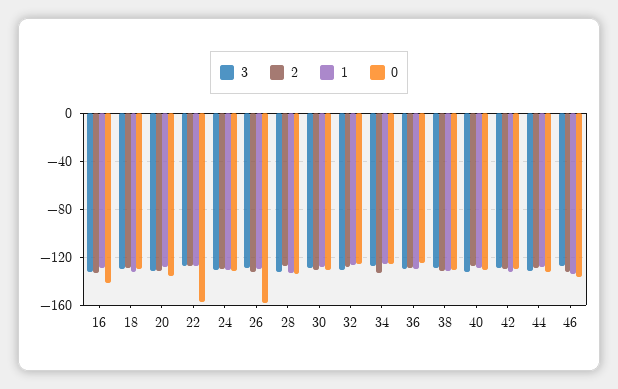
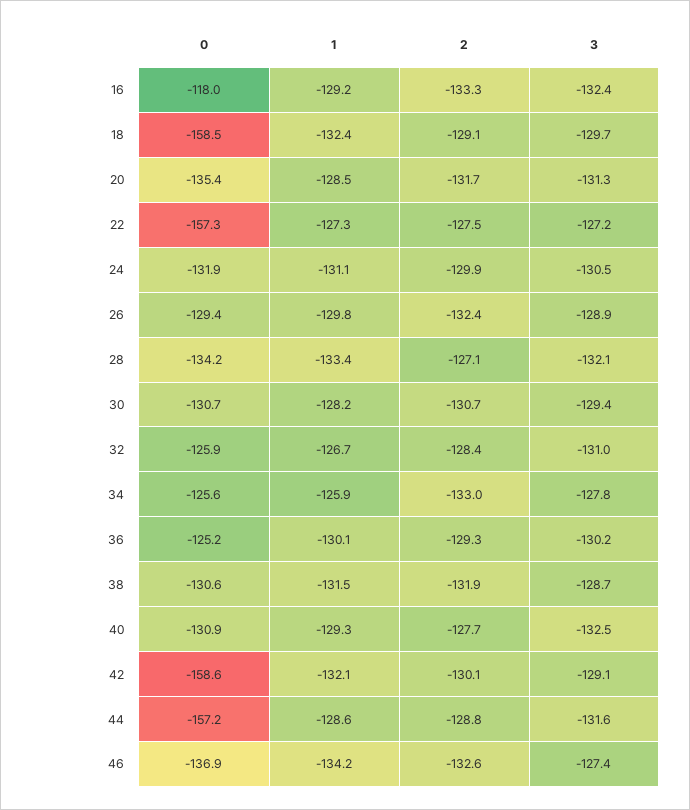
0, 16: -140 -> -118
0, 18: -130 -> -158.5
0, 26: -160 -> -129.4
0, 42: -130 -> -158.6
0, 44: -130 -> -157.2

